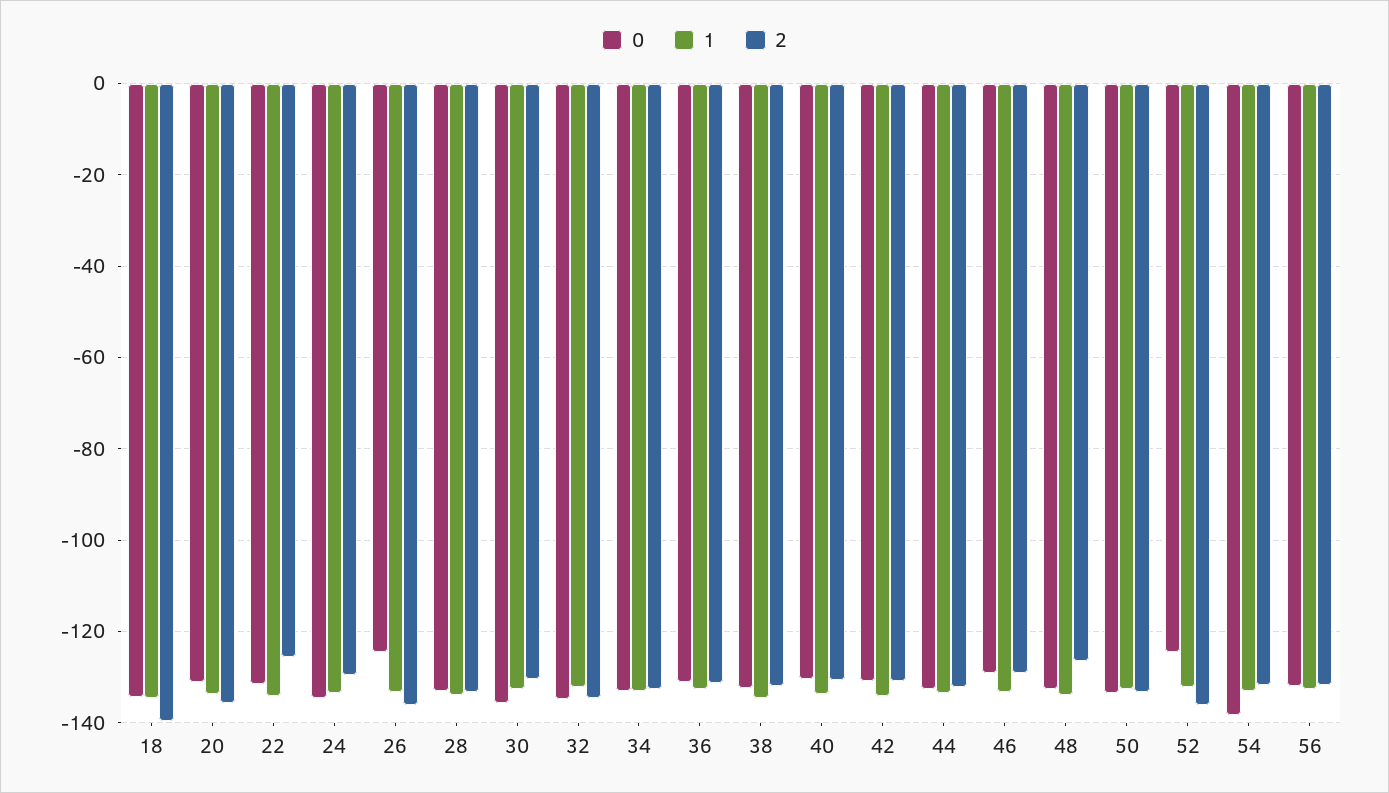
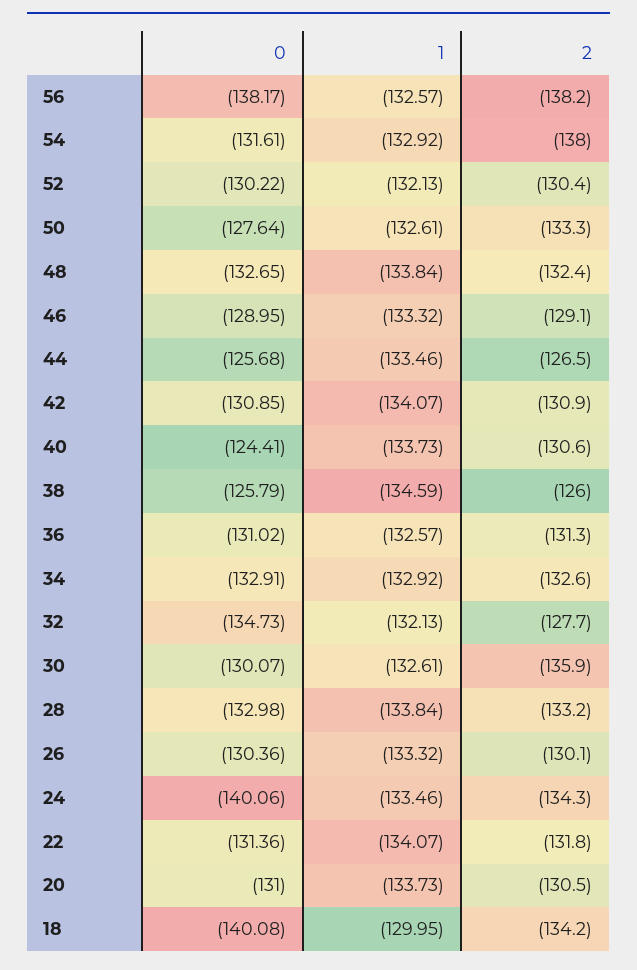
0, 18: -134 -> -140.08
1, 18: -134 -> -129.95
2, 18: -140 -> -134.2
2, 20: -136 -> -130.5
2, 22: -126 -> -131.8
0, 24: -134 -> -140.06
2, 24: -130 -> -134.3
0, 26: -124 -> -130.36
2, 26: -136 -> -130.1
0, 30: -136 -> -130.07
2, 30: -130 -> -135.9
2, 32: -134 -> -127.7
0, 38: -132 -> -125.79
2, 38: -132 -> -126
0, 40: -130 -> -124.41
0, 44: -132 -> -125.68
2, 44: -132 -> -126.5
2, 48: -126 -> -132.4
0, 50: -134 -> -127.64
0, 52: -124 -> -130.22
2, 52: -136 -> -130.4
0, 54: -138 -> -131.61
2, 54: -132 -> -138
0, 56: -132 -> -138.17
2, 56: -132 -> -138.2

